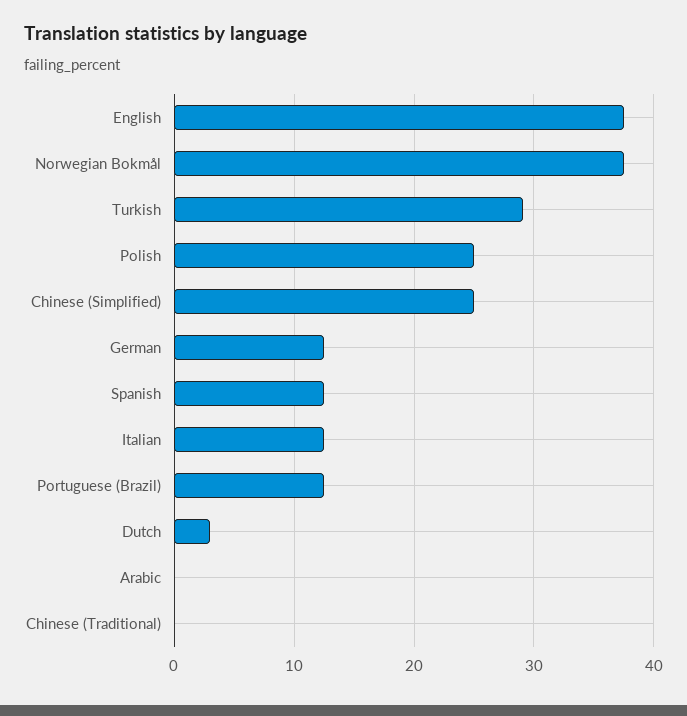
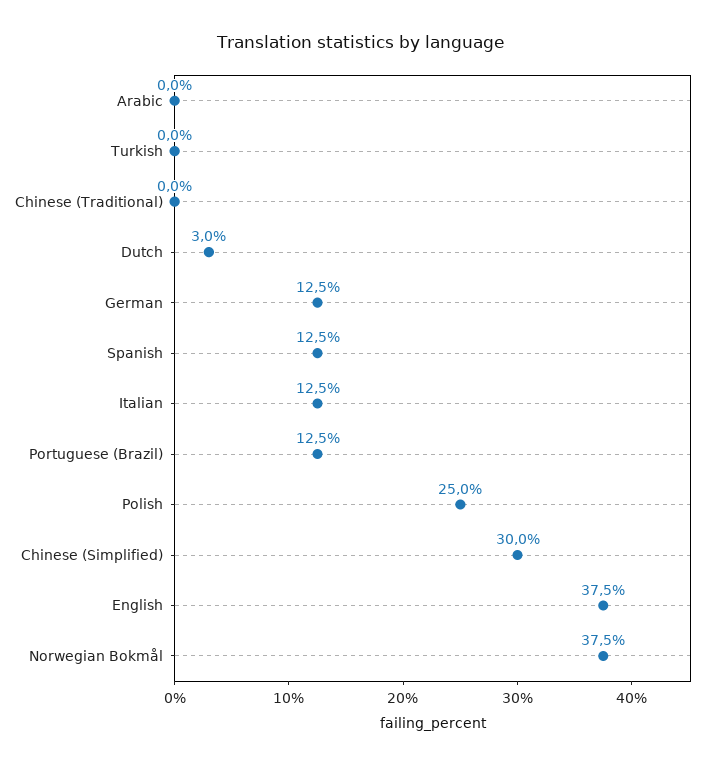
Turkish: 29 -> 0
Chinese (Simplified): 25 -> 30

